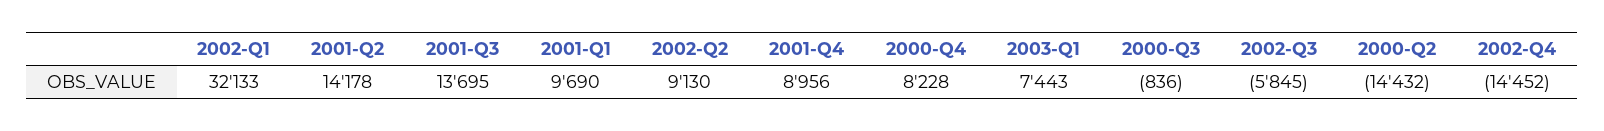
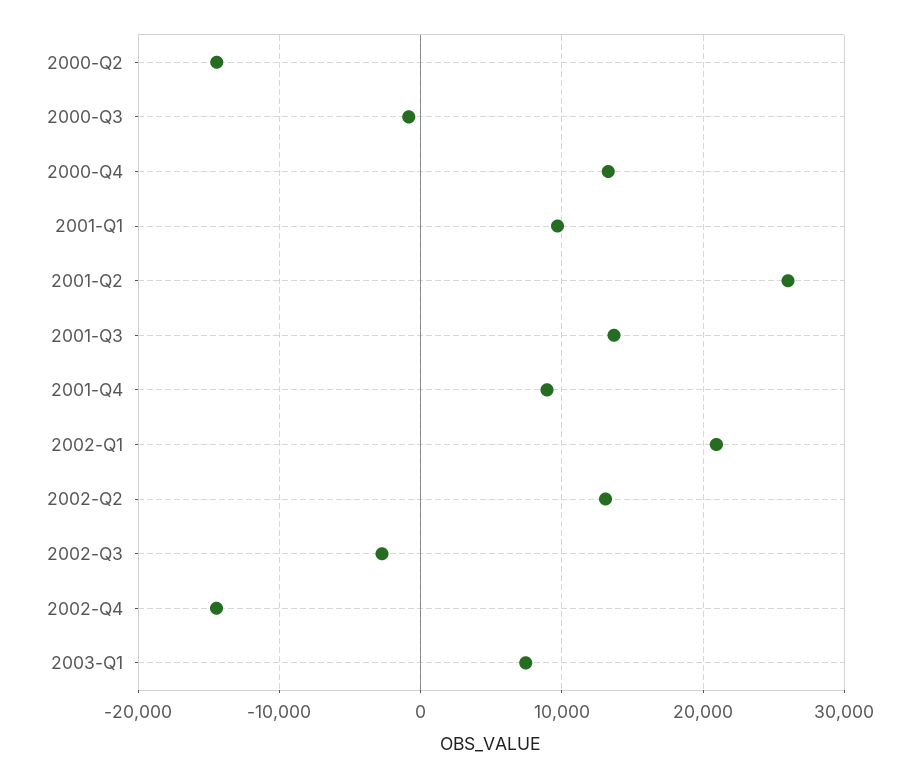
2002-Q1: 32133 -> 21000
2001-Q2: 14178 -> 26000
2002-Q2: 9130 -> 13000
2000-Q4: 8228 -> 13000
2002-Q3: -5845 -> -3000

